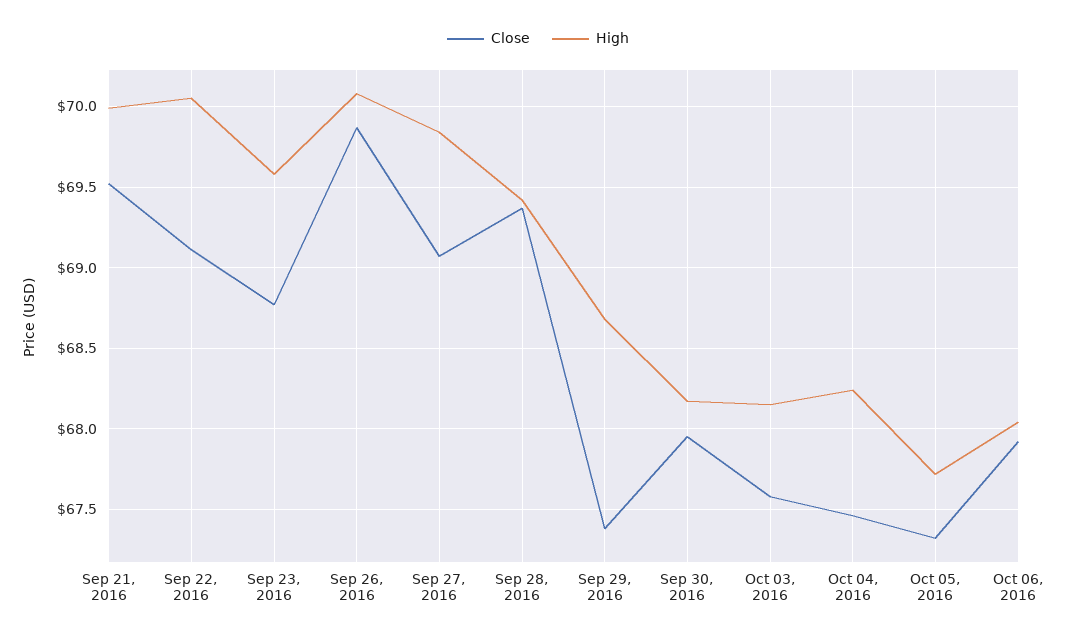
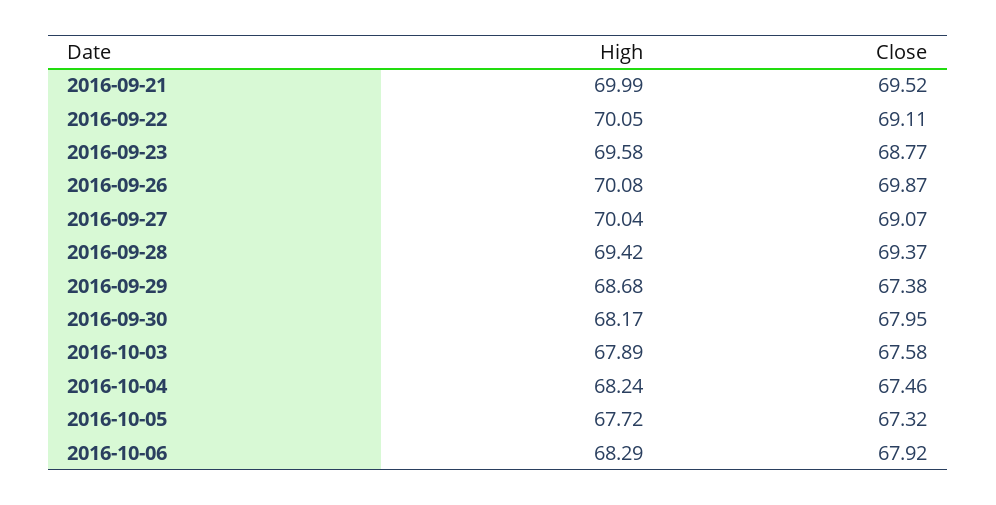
High, Sep 27, 2016: 69.85 -> 70.04
High, Oct 03, 2016: 68.15 -> 67.89
High, Oct 06, 2016: 68.05 -> 68.29

